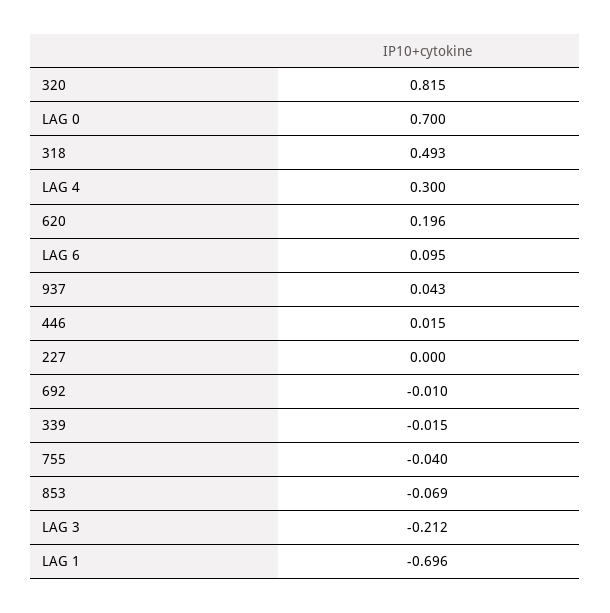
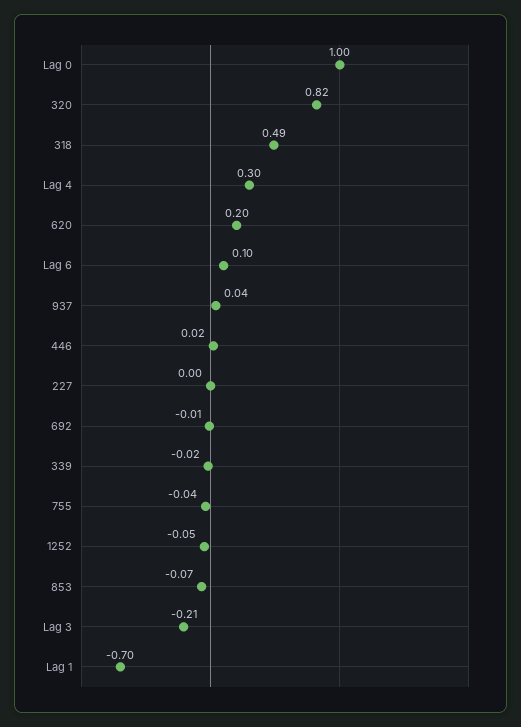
LAG 0: 0.7 -> 1
1252: none -> -0.05

